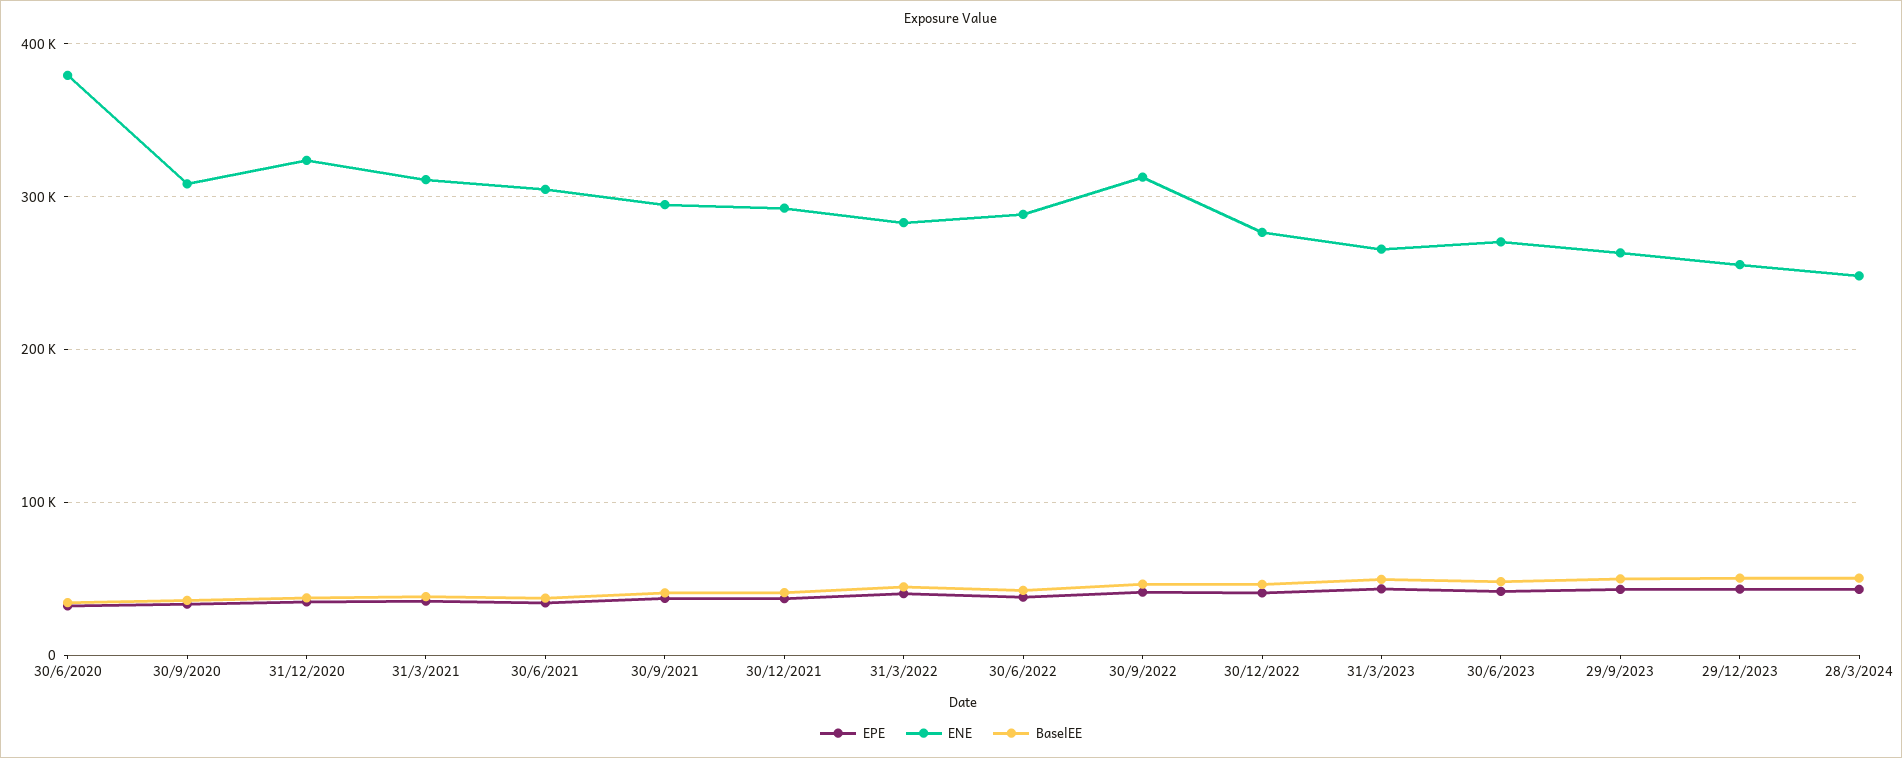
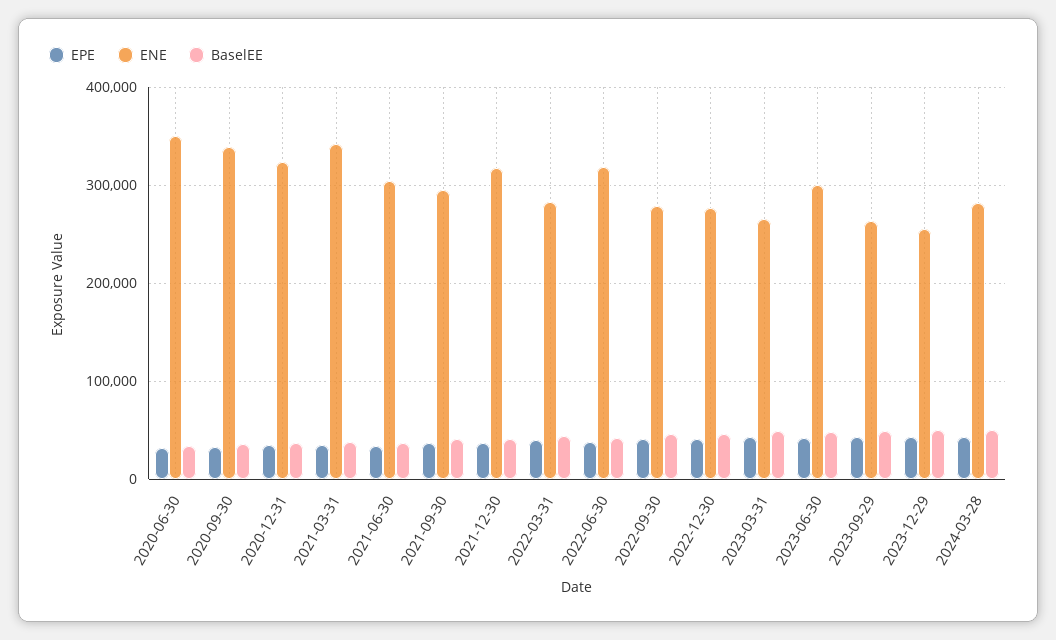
ENE, 30/6/2020: 380000 -> 350000
ENE, 30/9/2020: 310000 -> 340000
ENE, 31/3/2021: 310000 -> 340000
ENE, 30/12/2021: 290000 -> 320000
ENE, 30/6/2022: 290000 -> 320000
ENE, 30/9/2022: 310000 -> 280000
ENE, 30/6/2023: 270000 -> 300000
ENE, 28/3/2024: 250000 -> 280000

